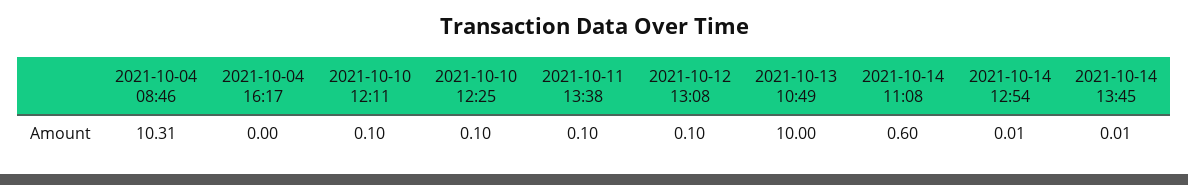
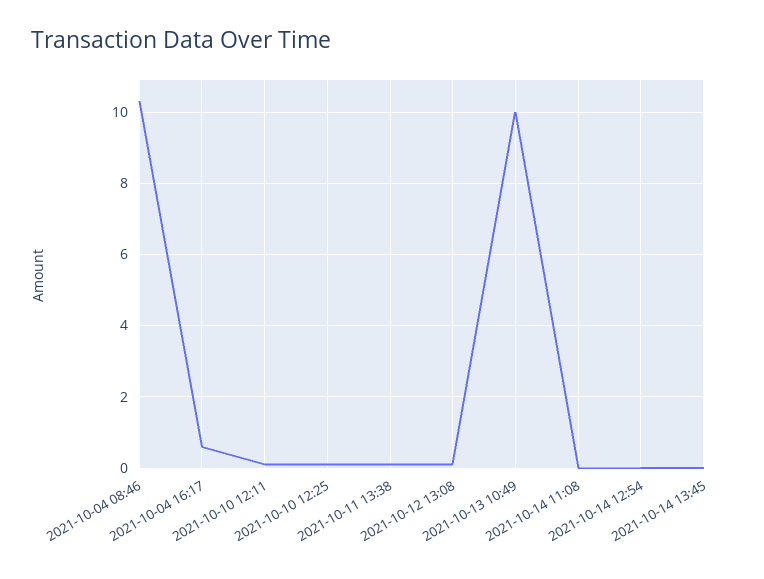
2021-10-04 16:17: 0 -> 0.6
2021-10-14 11:08: 0.6 -> 0

